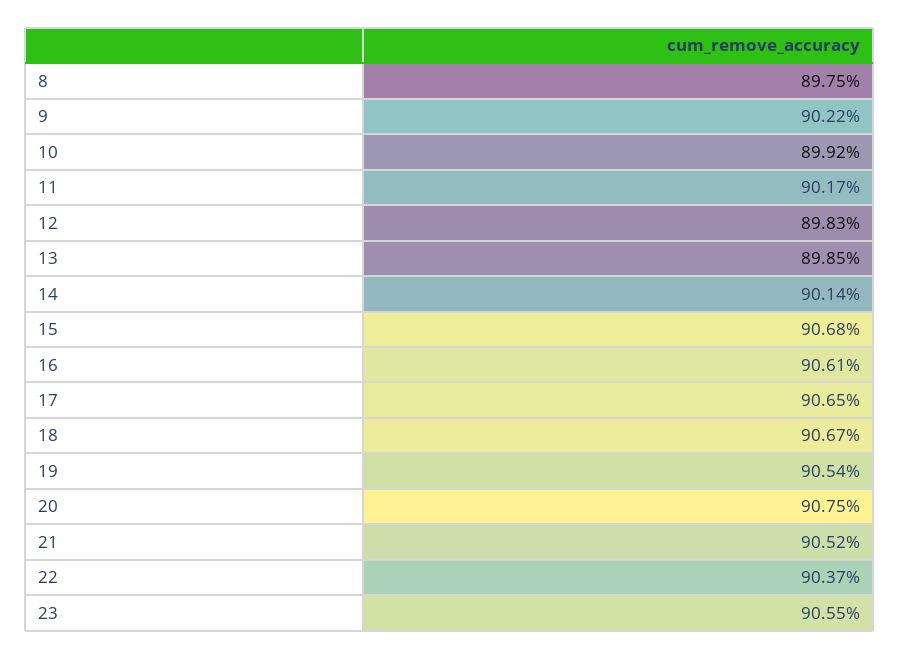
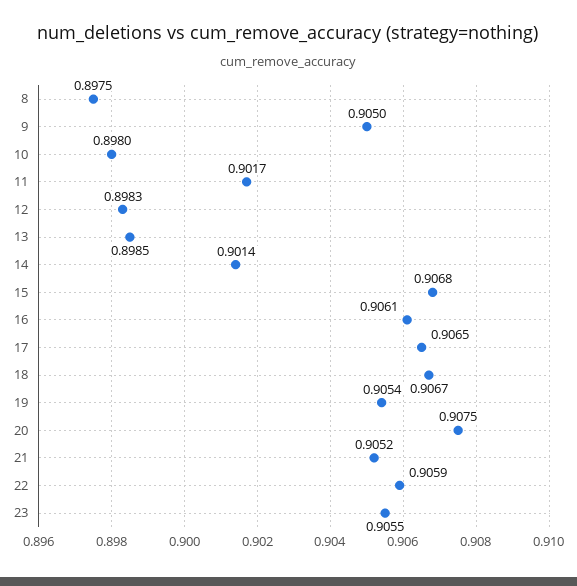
9: 0.9022 -> 0.905
10: 0.8992 -> 0.898
22: 0.9037 -> 0.9059

